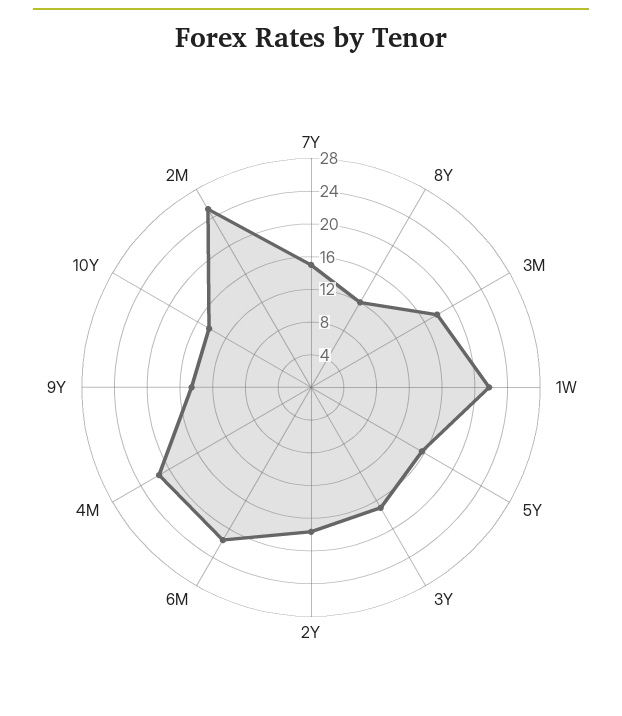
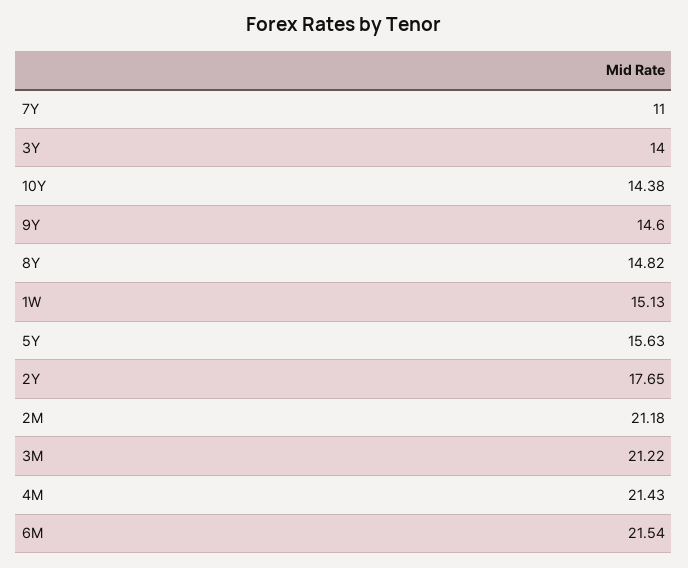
7Y: 15 -> 11
8Y: 12 -> 14.82
3M: 18 -> 21.22
1W: 22 -> 15.13
3Y: 17 -> 14
2M: 25 -> 21.18

